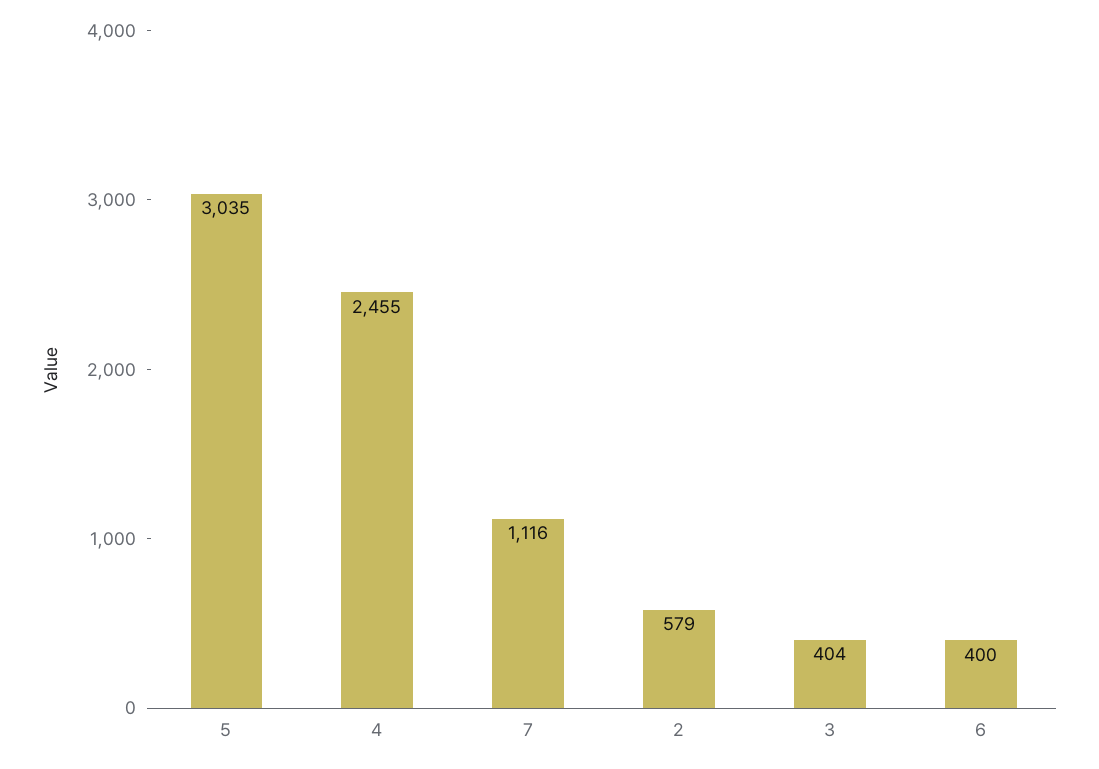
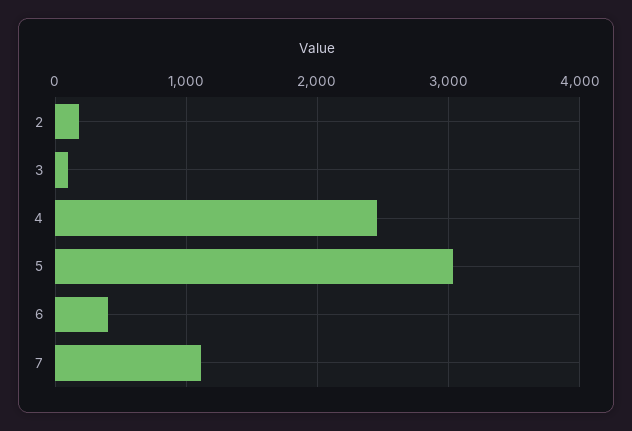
2: 579 -> 200
3: 404 -> 100

